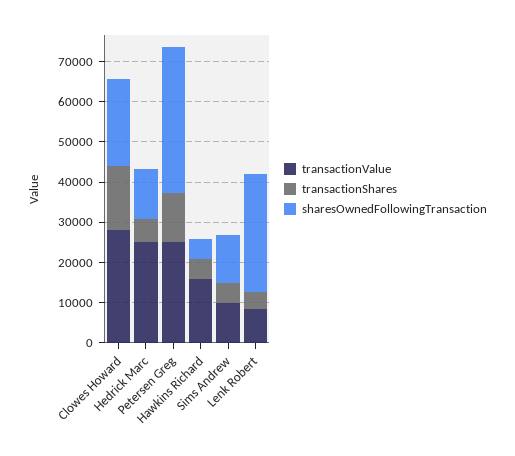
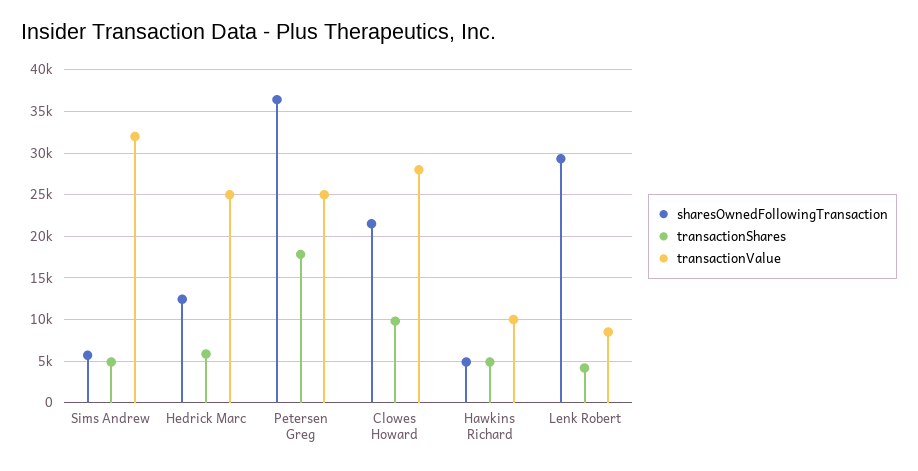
transactionShares, Clowes Howard: 16000 -> 10000
transactionShares, Petersen Greg: 12000 -> 18000
transactionValue, Hawkins Richard: 16000 -> 10000
transactionValue, Sims Andrew: 10000 -> 32000
sharesOwnedFollowingTransaction, Sims Andrew: 12000 -> 6000

